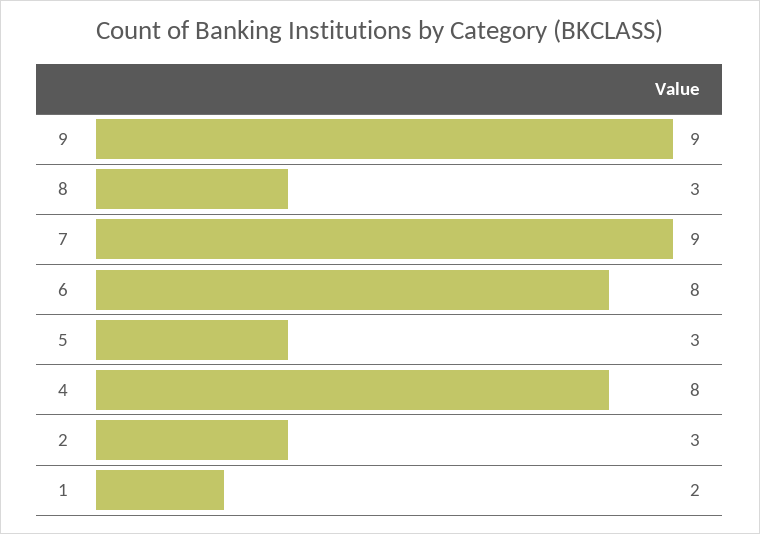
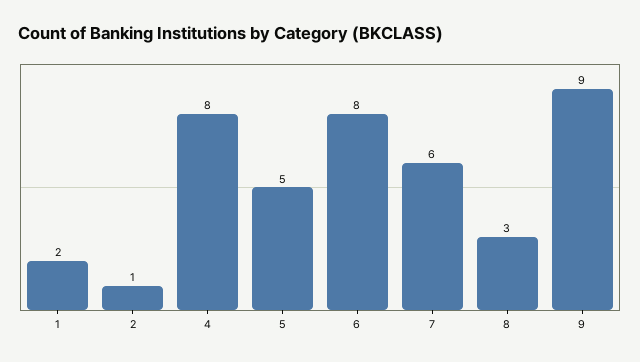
7: 9 -> 6
5: 3 -> 5
2: 3 -> 1

